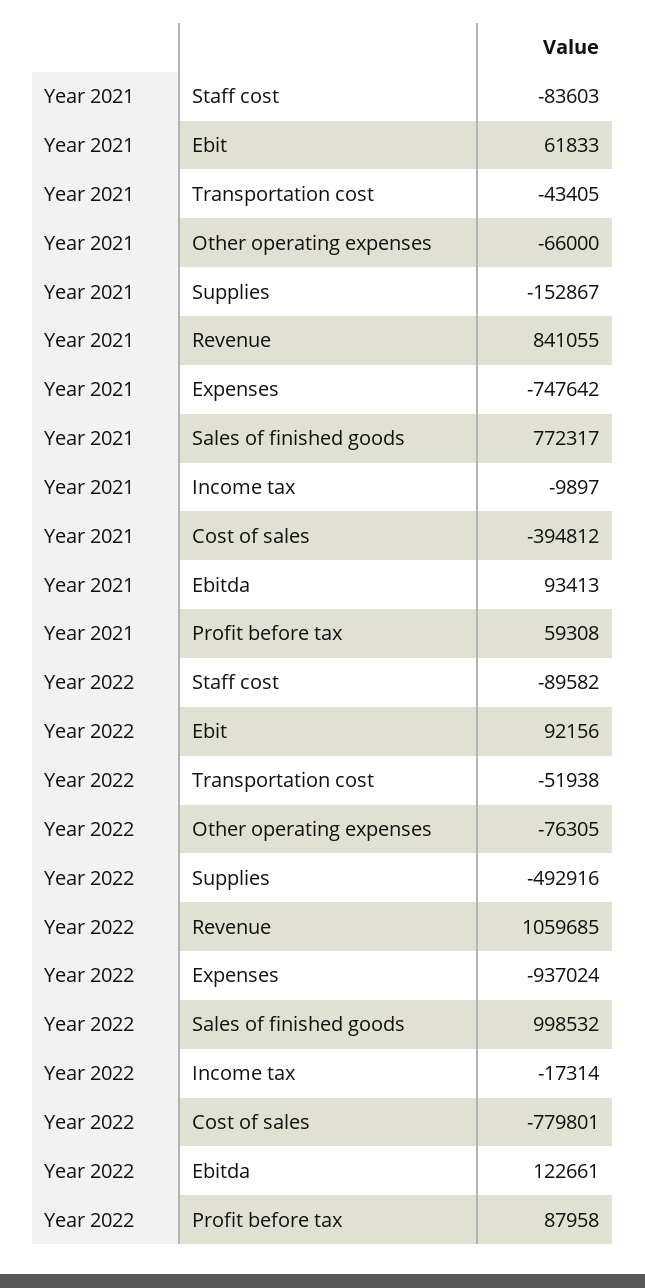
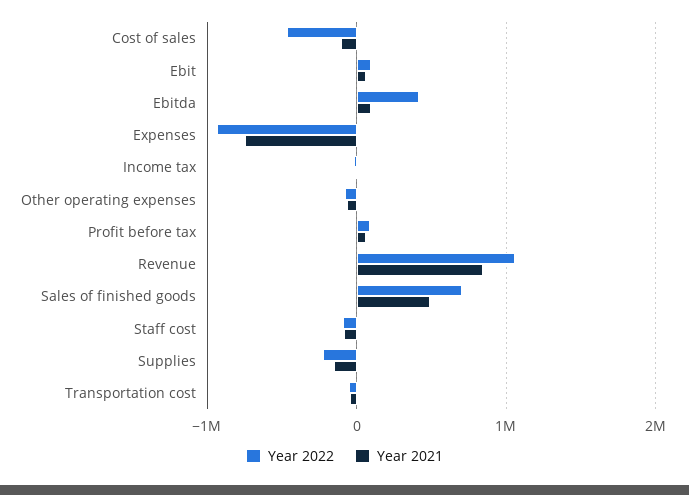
Year 2021, Sales of finished goods: 772317 -> 500000
Year 2021, Cost of sales: -394812 -> -100000
Year 2022, Supplies: -492916 -> -200000
Year 2022, Sales of finished goods: 998532 -> 700000
Year 2022, Cost of sales: -779801 -> -500000
Year 2022, Ebitda: 122661 -> 400000

